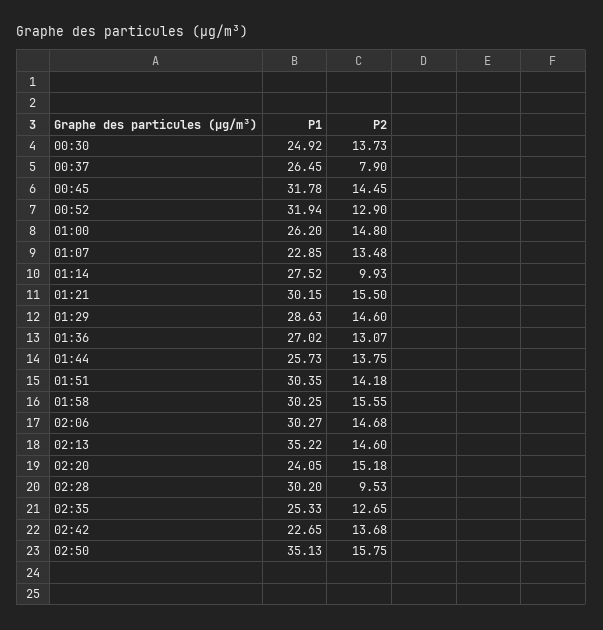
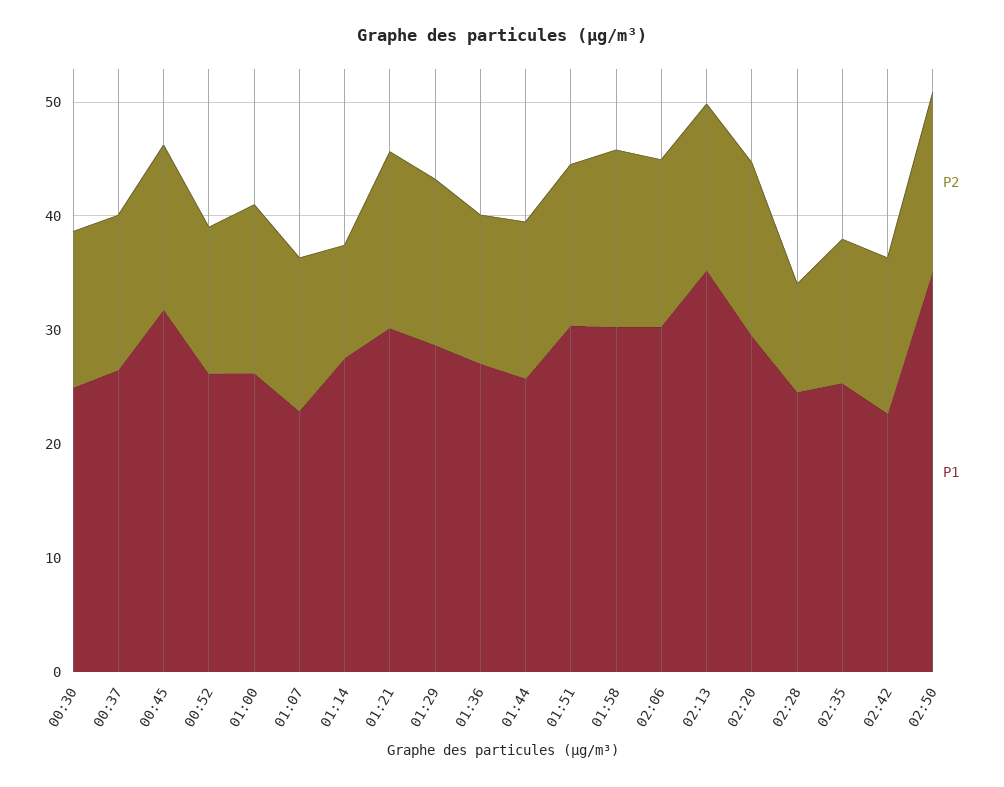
P2, 00:37: 7.9 -> 14
P1, 00:52: 31.94 -> 26
P1, 02:20: 24.05 -> 30
P1, 02:28: 30.2 -> 24

